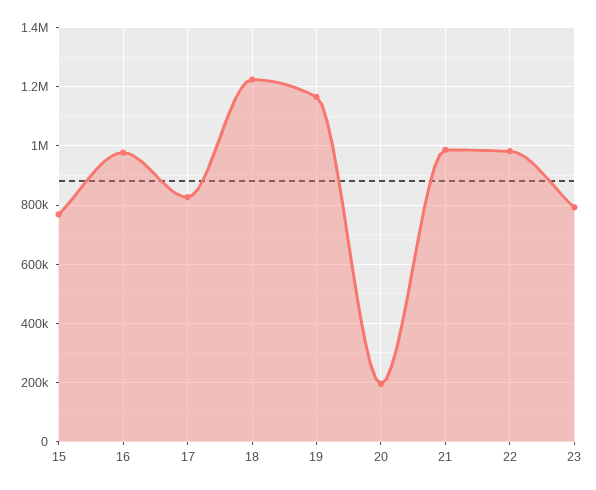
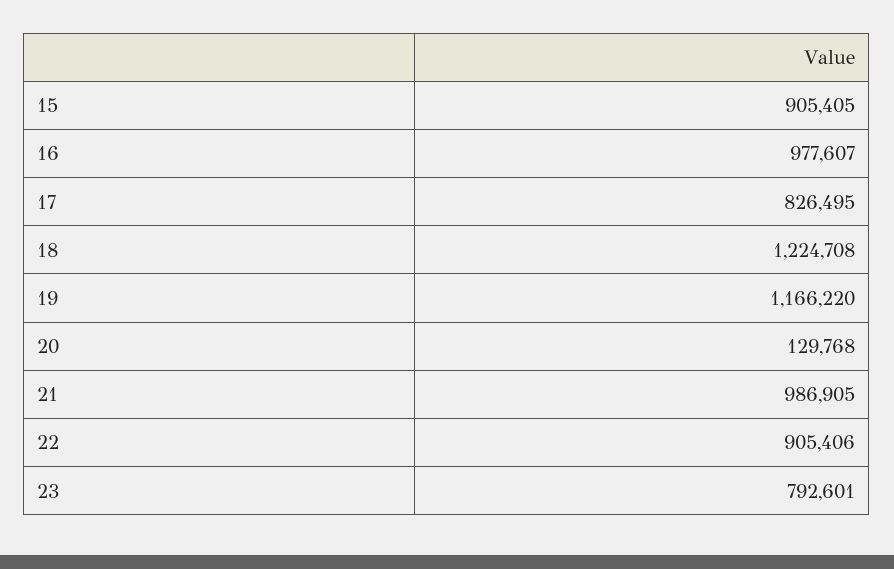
15: 775000 -> 905405
20: 200000 -> 129768
22: 975000 -> 905406

